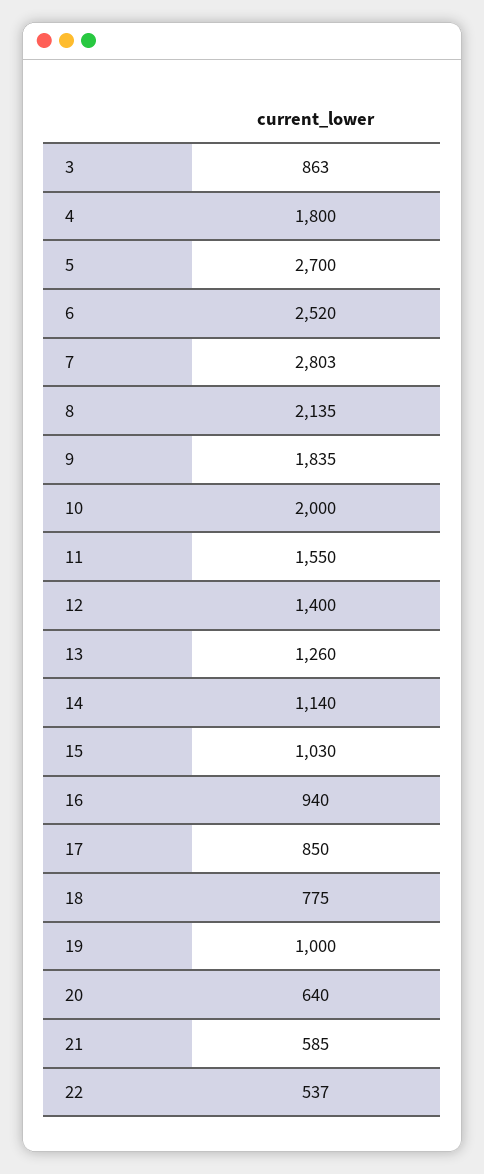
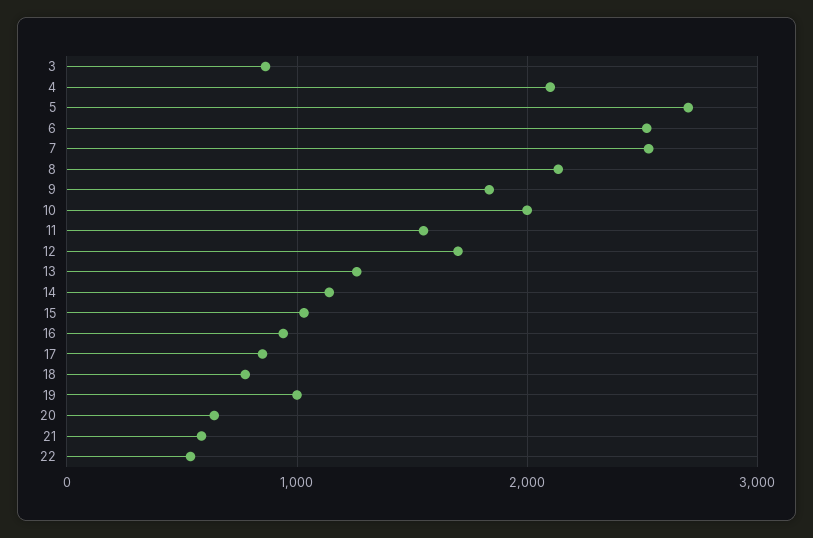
4: 1800 -> 2100
7: 2803 -> 2500
12: 1400 -> 1700

